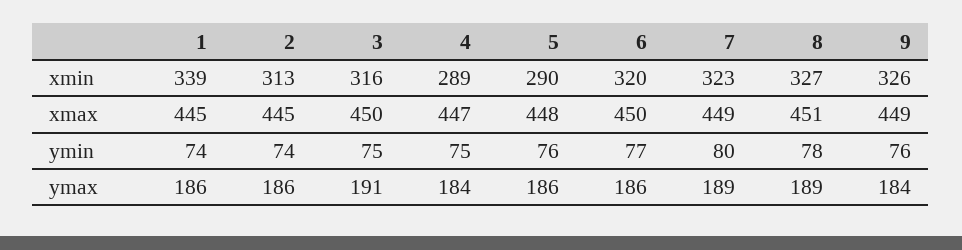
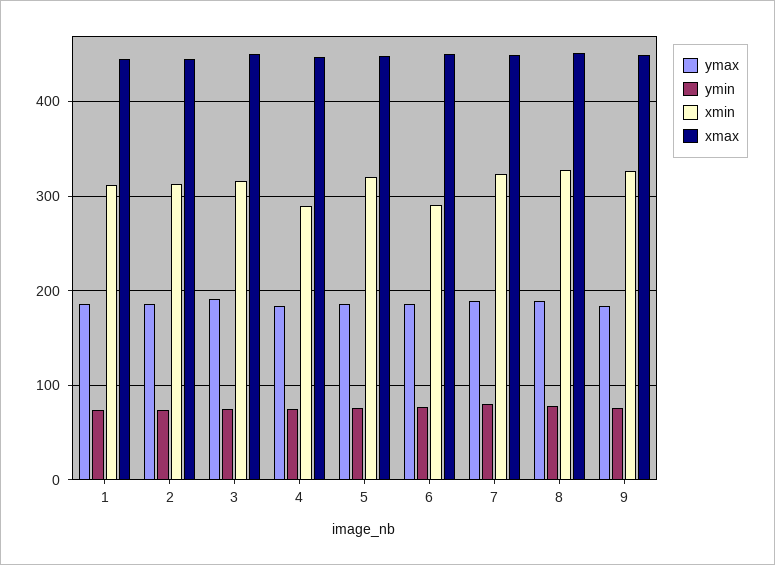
xmin, 1: 339 -> 310
xmin, 5: 290 -> 320
xmin, 6: 320 -> 290

